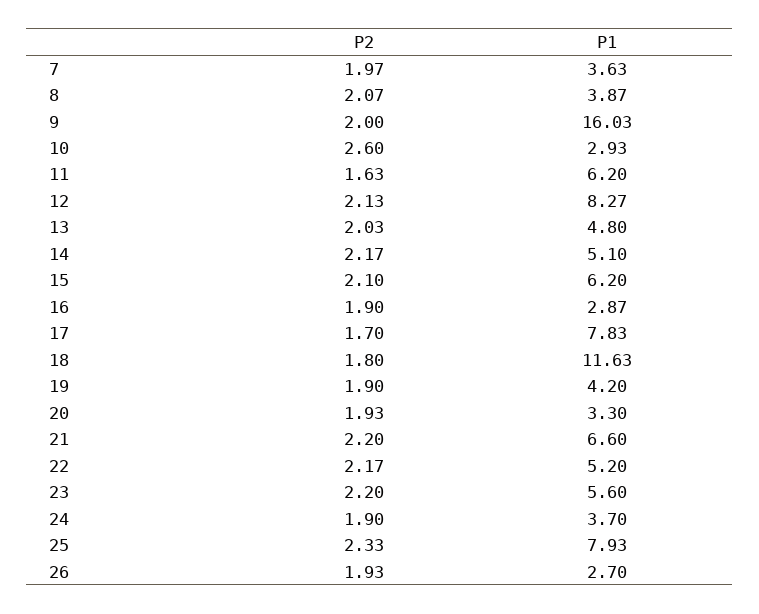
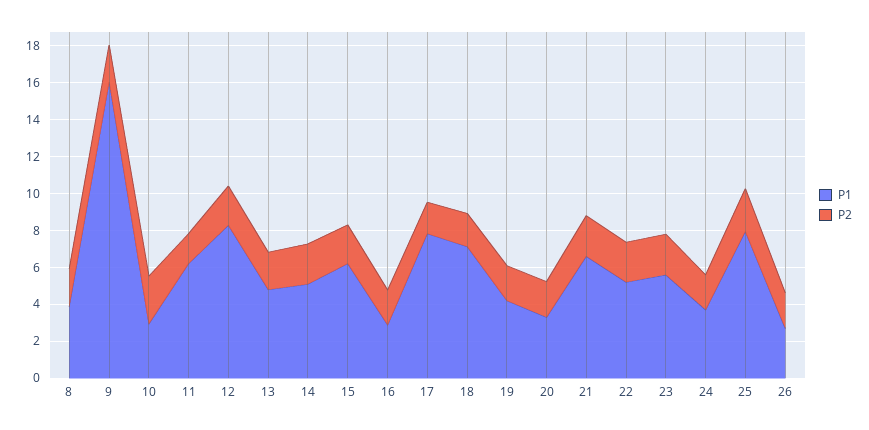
P2, 7: 1.97 -> none
P1, 7: 3.63 -> none
P1, 18: 11.63 -> 7

